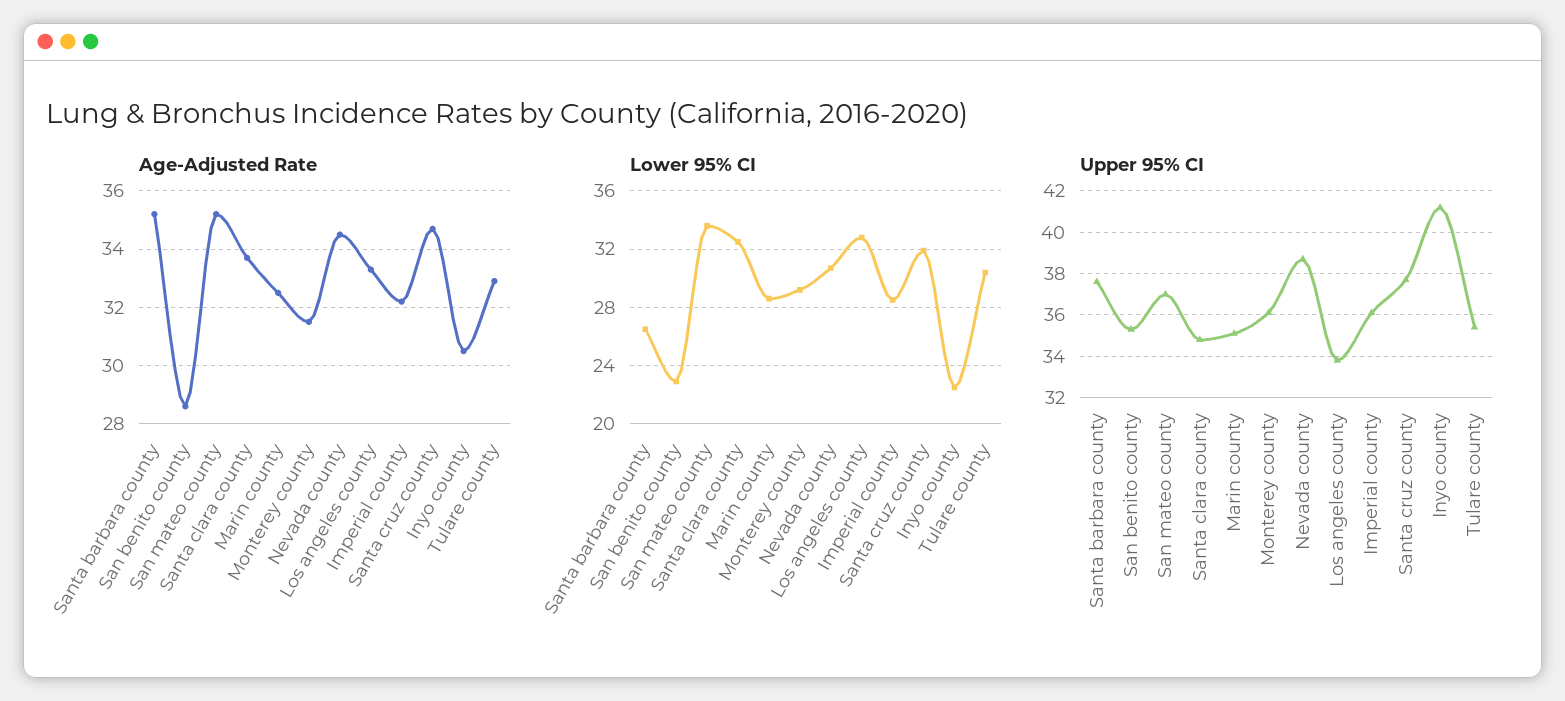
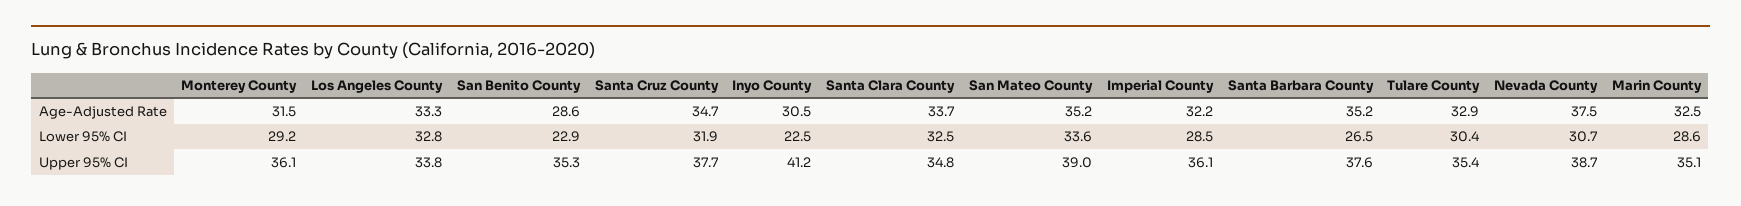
Age-Adjusted Rate, Nevada county: 34.5 -> 37.5
Upper 95% CI, San mateo county: 37 -> 39

